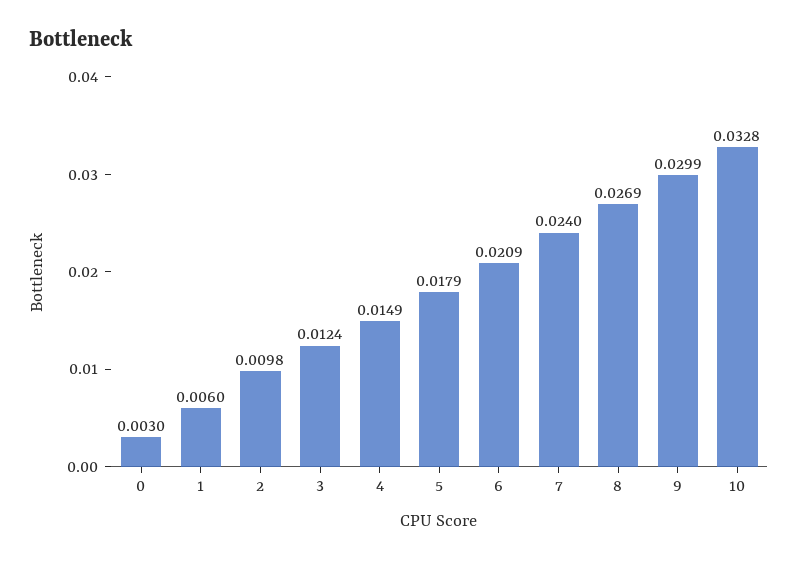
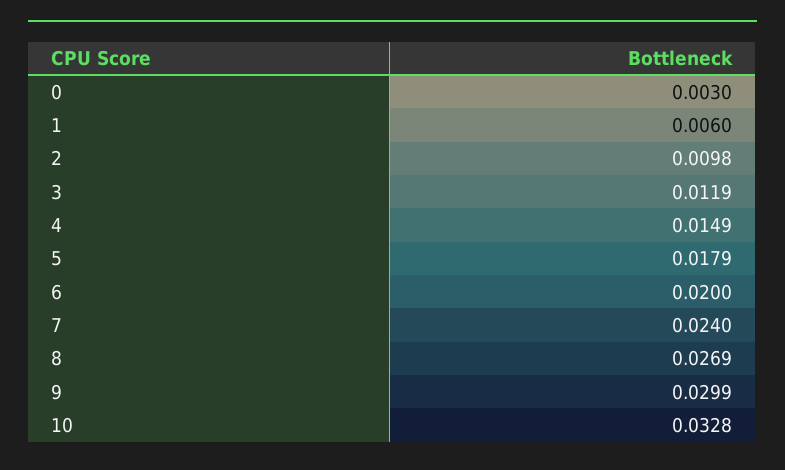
3: 0.0124 -> 0.0119
6: 0.0209 -> 0.02

